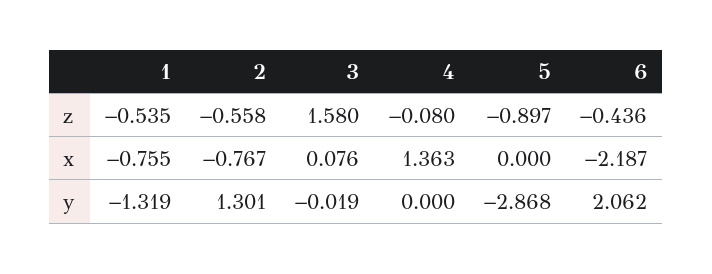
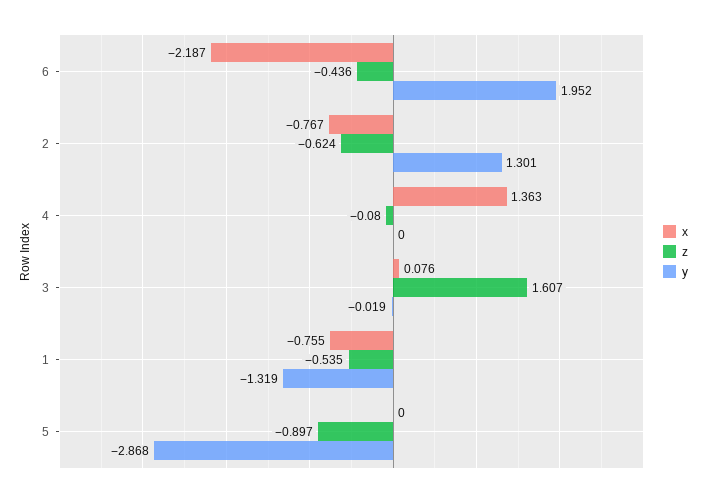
z, 2: -0.558 -> -0.624
z, 3: 1.58 -> 1.607
y, 6: 2.062 -> 1.952

